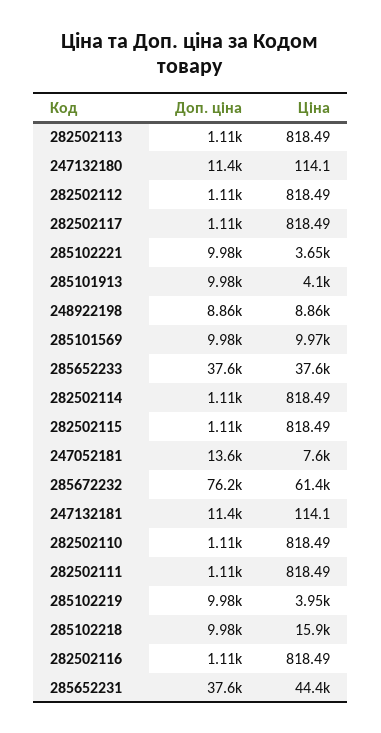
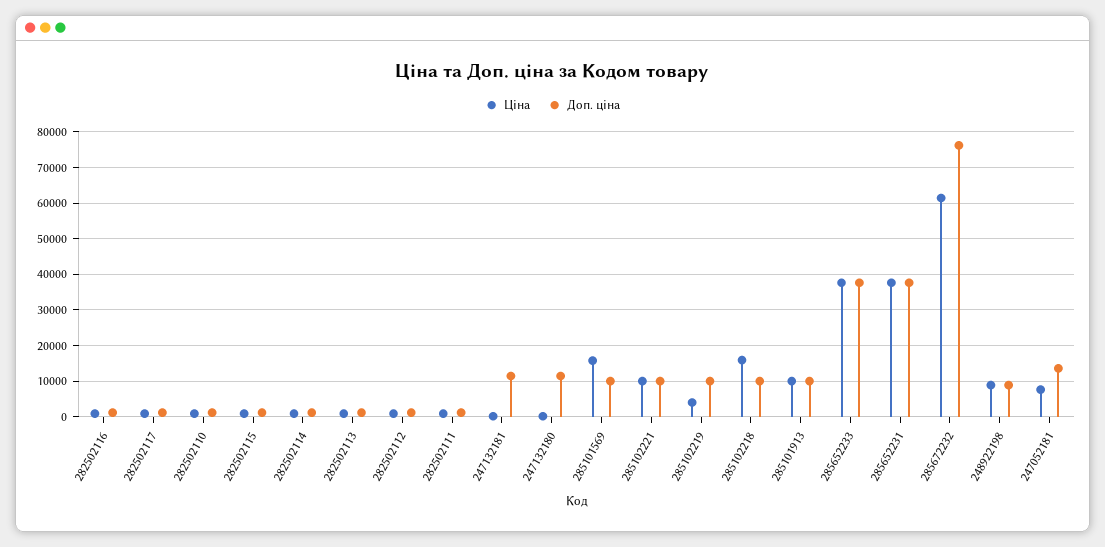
Ціна, 285102221: 3650 -> 10000
Ціна, 285101913: 4100 -> 10000
Ціна, 285101569: 9970 -> 16000
Ціна, 285652231: 44400 -> 38000

